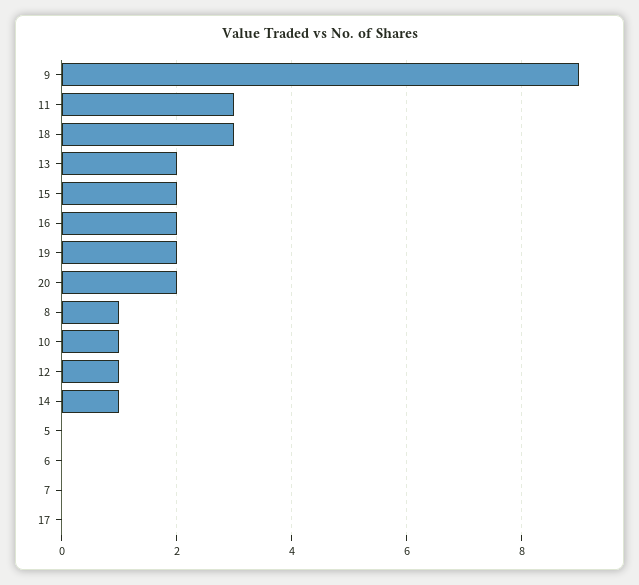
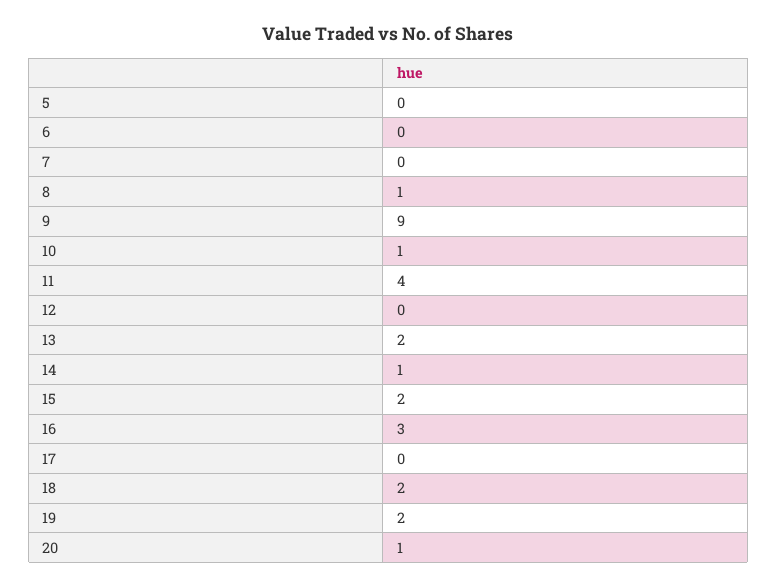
11: 3 -> 4
18: 3 -> 2
16: 2 -> 3
20: 2 -> 1
12: 1 -> 0

